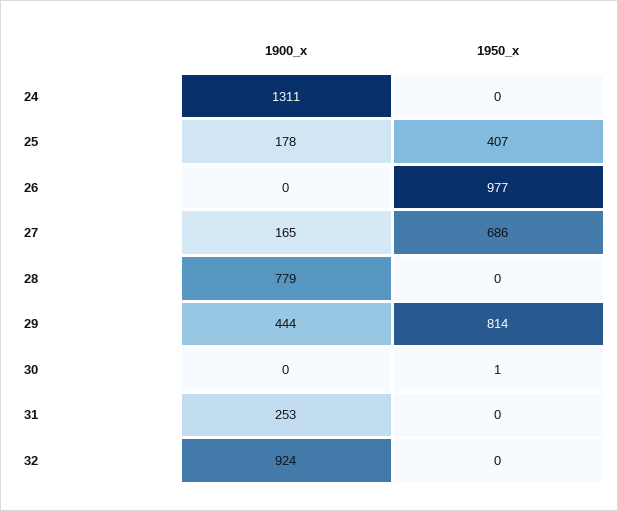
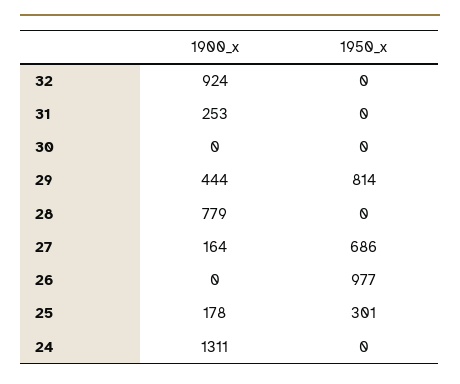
1950_x, 25: 407 -> 301
1900_x, 27: 165 -> 164
1950_x, 30: 1 -> 0

